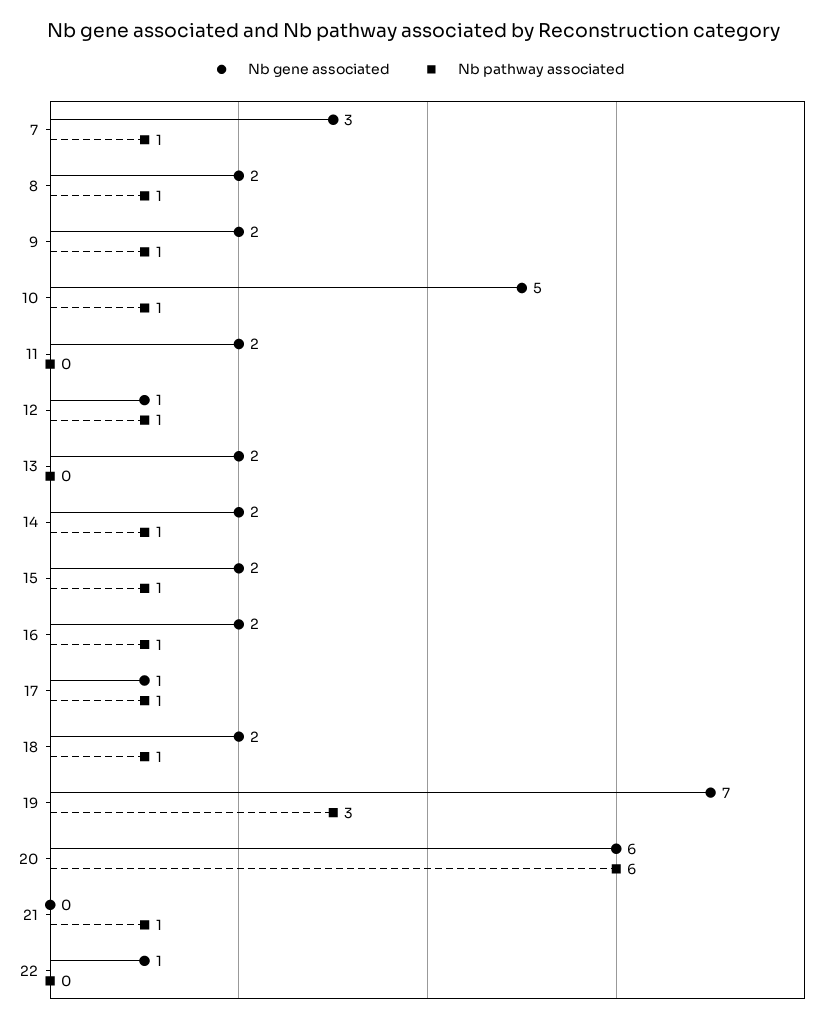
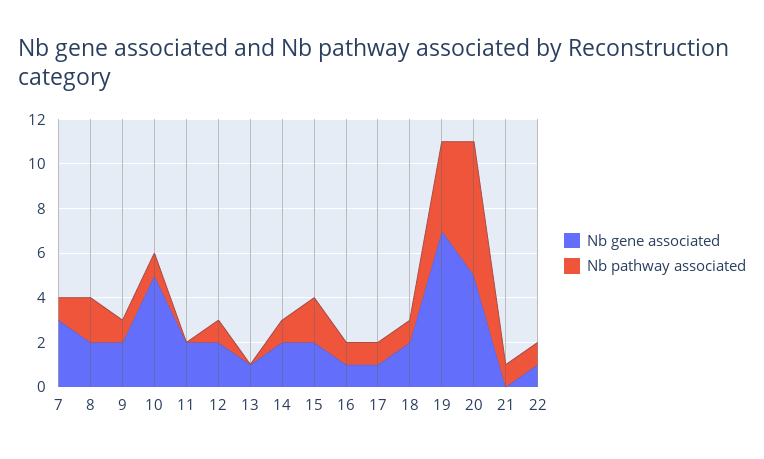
Nb pathway associated, 8: 1 -> 2
Nb gene associated, 12: 1 -> 2
Nb gene associated, 13: 2 -> 1
Nb pathway associated, 15: 1 -> 2
Nb gene associated, 16: 2 -> 1
Nb pathway associated, 19: 3 -> 4
Nb gene associated, 20: 6 -> 5
Nb pathway associated, 22: 0 -> 1

